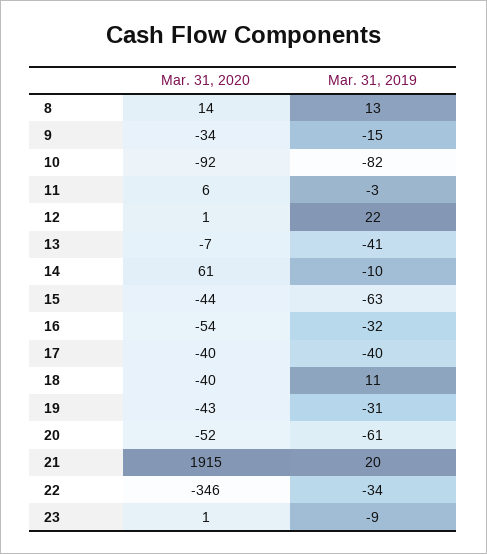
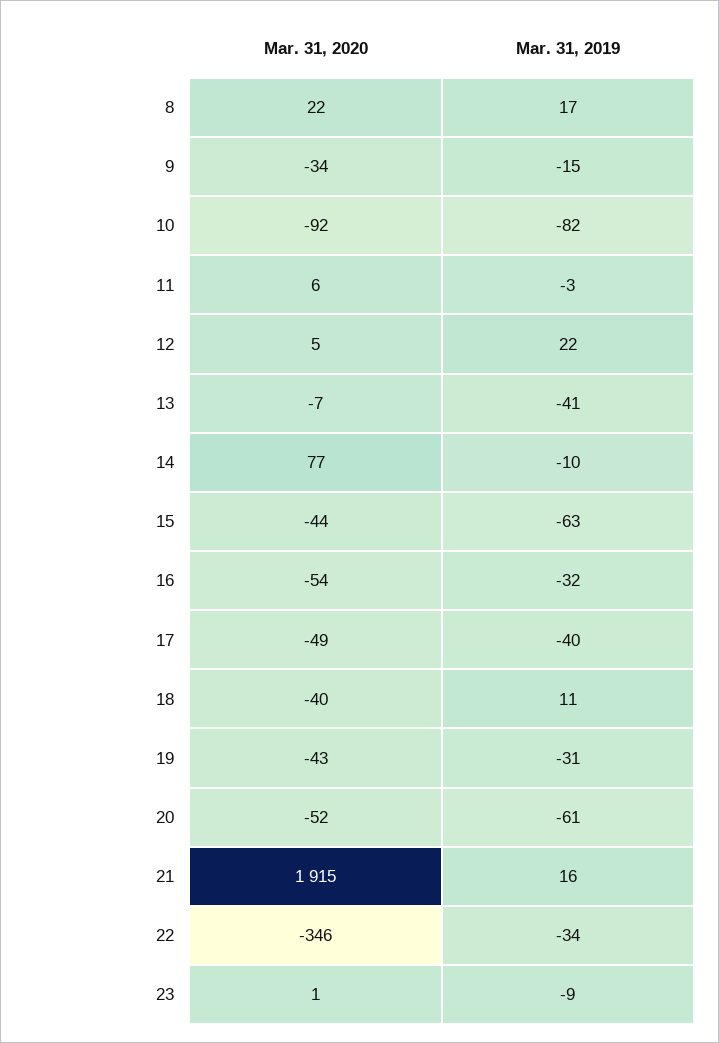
Mar. 31, 2020, 8: 14 -> 22
Mar. 31, 2019, 8: 13 -> 17
Mar. 31, 2020, 12: 1 -> 5
Mar. 31, 2020, 14: 61 -> 77
Mar. 31, 2020, 17: -40 -> -49
Mar. 31, 2019, 21: 20 -> 16

